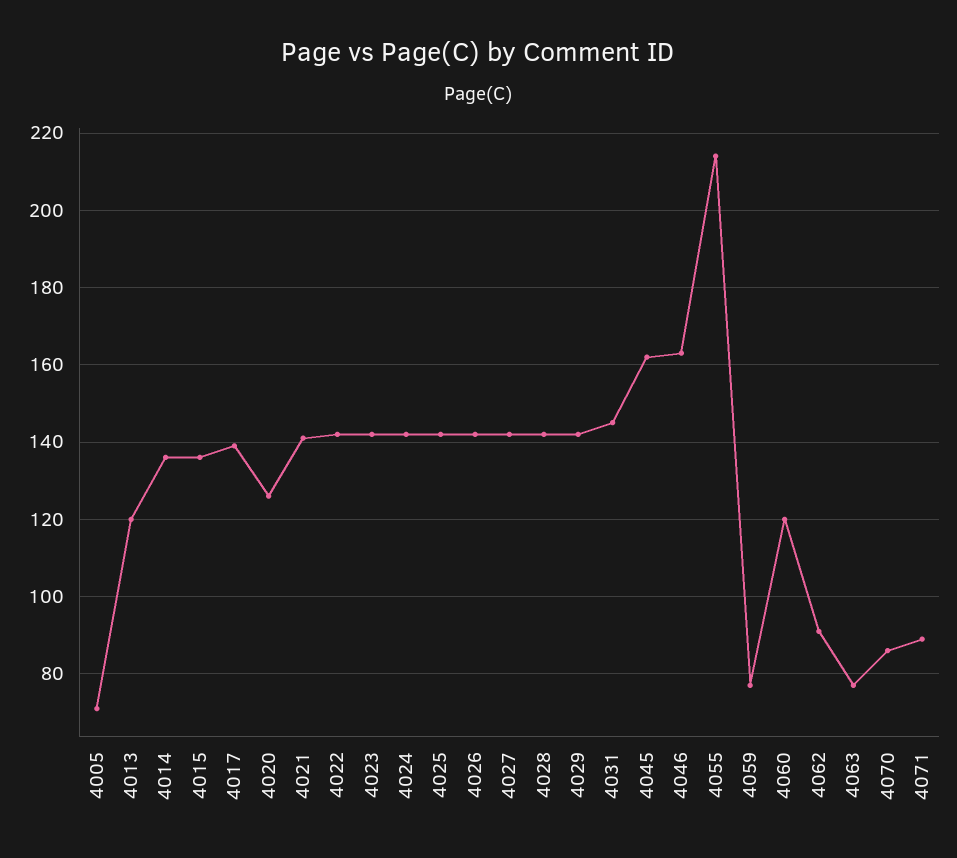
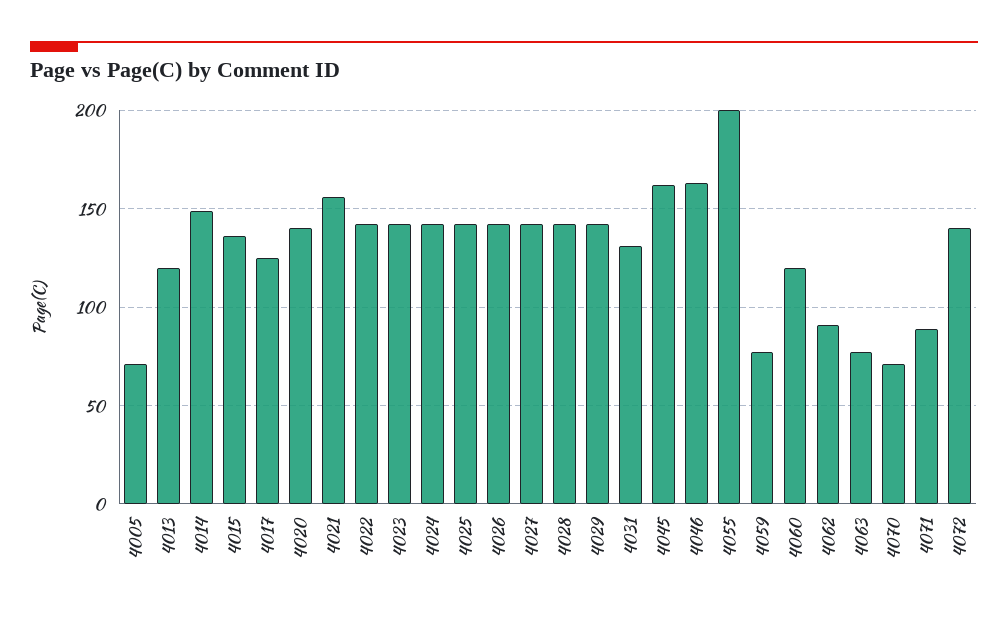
4014: 135 -> 150
4017: 140 -> 125
4020: 125 -> 140
4021: 140 -> 155
4031: 145 -> 130
4055: 215 -> 200
4070: 85 -> 70
4072: none -> 140

